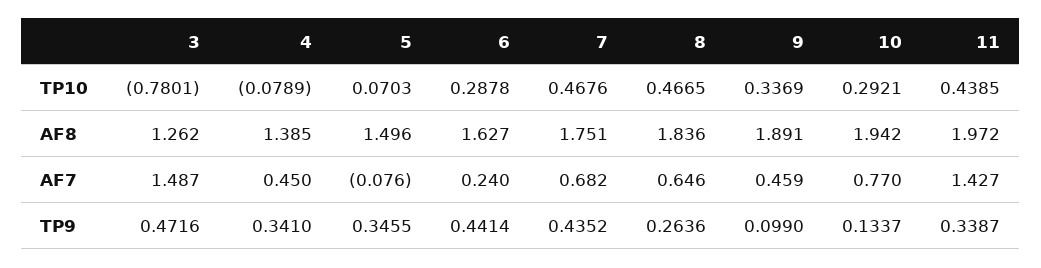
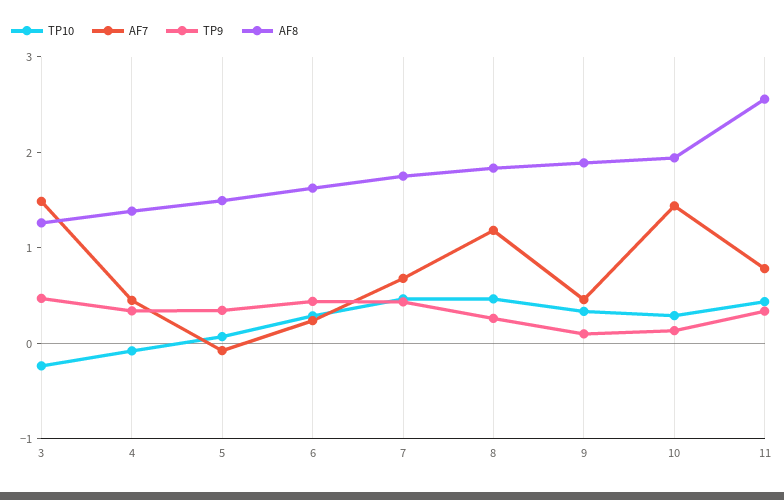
TP10, 3: -0.7801 -> -0.2
AF8, 11: 1.972 -> 2.6
AF7, 8: 0.646 -> 1.2
AF7, 10: 0.77 -> 1.4
AF7, 11: 1.427 -> 0.8

